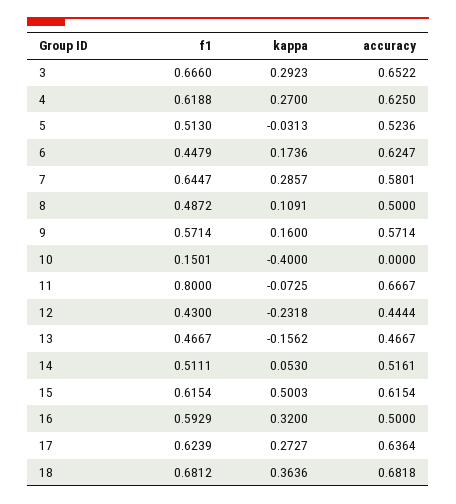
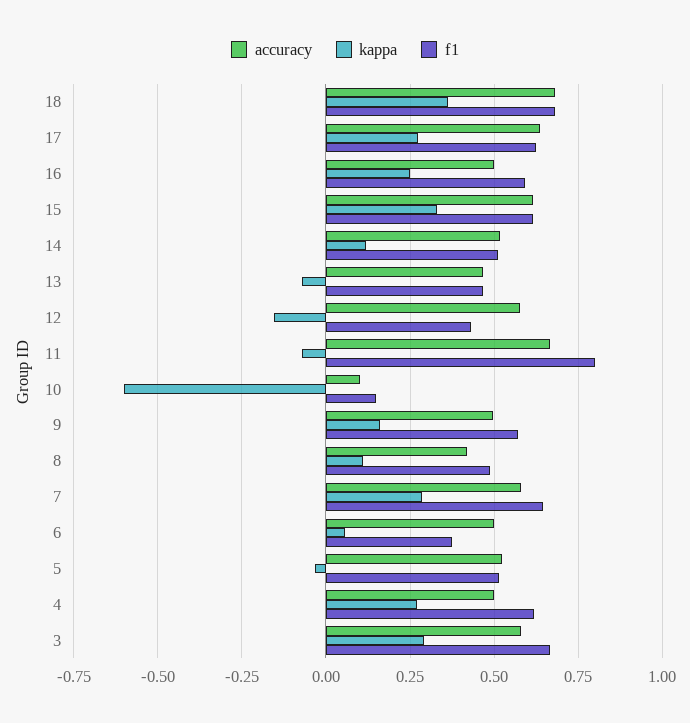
accuracy, 3: 0.6522 -> 0.575
accuracy, 4: 0.625 -> 0.5
f1, 6: 0.4479 -> 0.375
kappa, 6: 0.1736 -> 0.05
accuracy, 6: 0.6247 -> 0.5
accuracy, 8: 0.5 -> 0.425
accuracy, 9: 0.5714 -> 0.5
kappa, 10: -0.4 -> -0.6
accuracy, 10: 0 -> 0.1
kappa, 12: -0.2318 -> -0.15
accuracy, 12: 0.4444 -> 0.575
kappa, 13: -0.1562 -> -0.075
kappa, 14: 0.053 -> 0.125
kappa, 15: 0.5003 -> 0.325
kappa, 16: 0.32 -> 0.25

